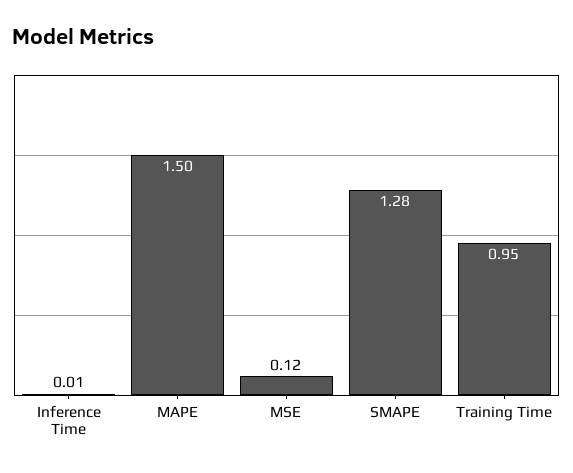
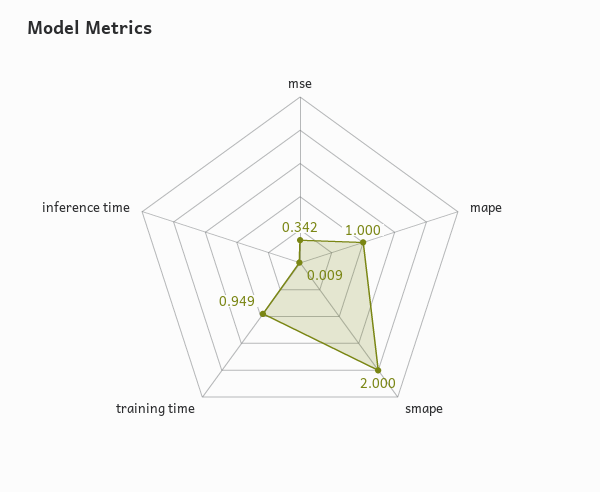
MAPE: 1.5 -> 1
MSE: 0.12 -> 0.342
SMAPE: 1.28 -> 2

